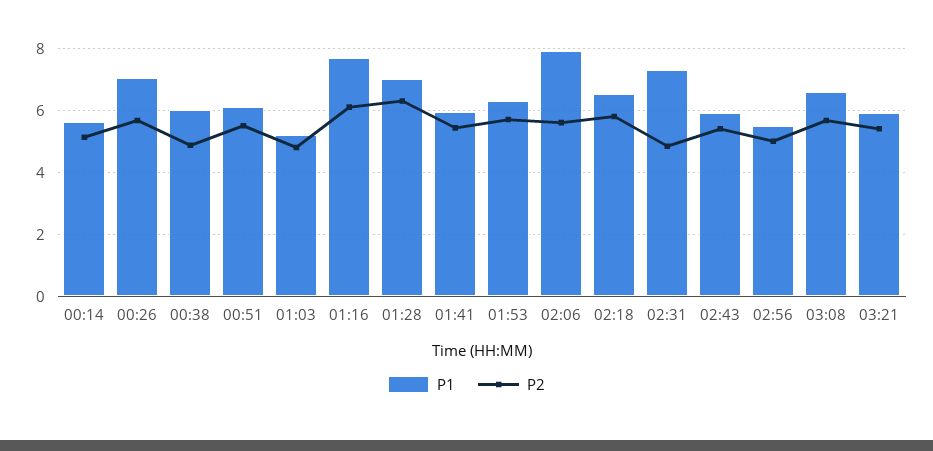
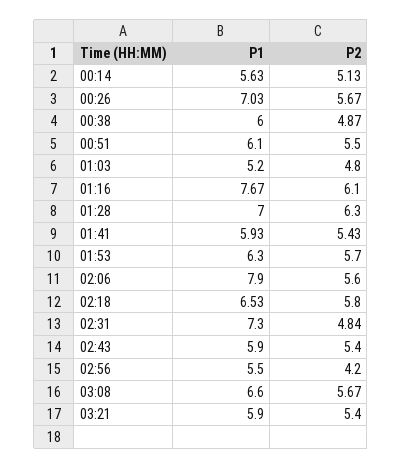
P2, 02:56: 5 -> 4.2

